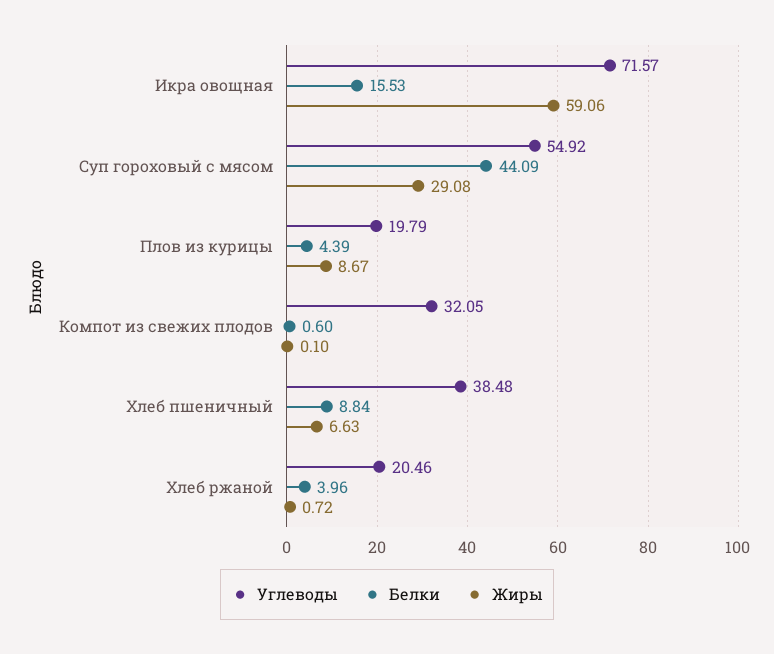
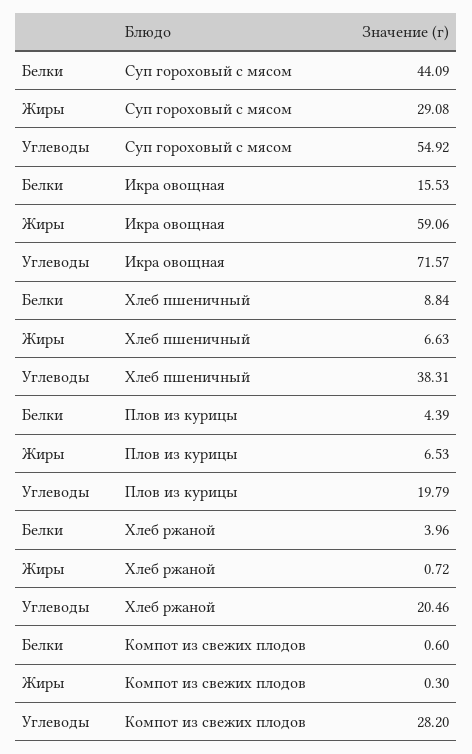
Жиры, Плов из курицы: 8.67 -> 6.53
Углеводы, Компот из свежих плодов: 32.05 -> 28.2
Жиры, Компот из свежих плодов: 0.1 -> 0.3
Углеводы, Хлеб пшеничный: 38.48 -> 38.31

